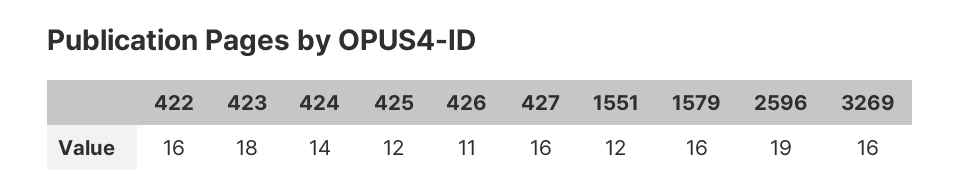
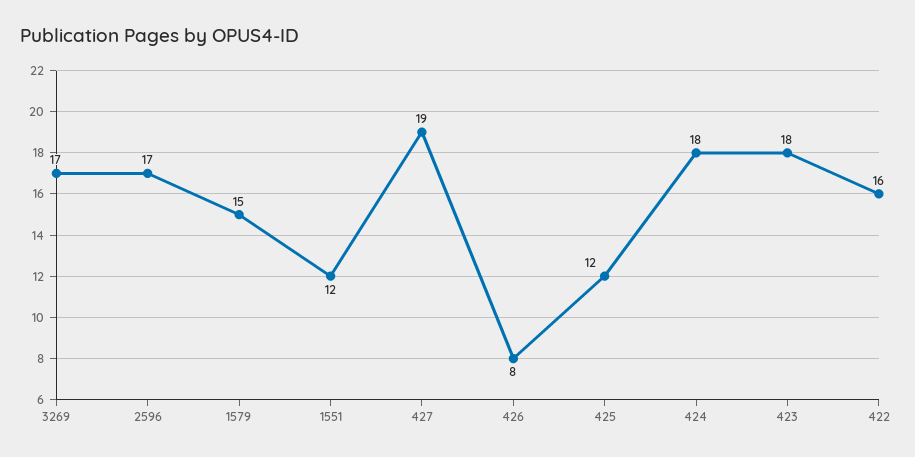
424: 14 -> 18
426: 11 -> 8
427: 16 -> 19
1579: 16 -> 15
2596: 19 -> 17
3269: 16 -> 17

